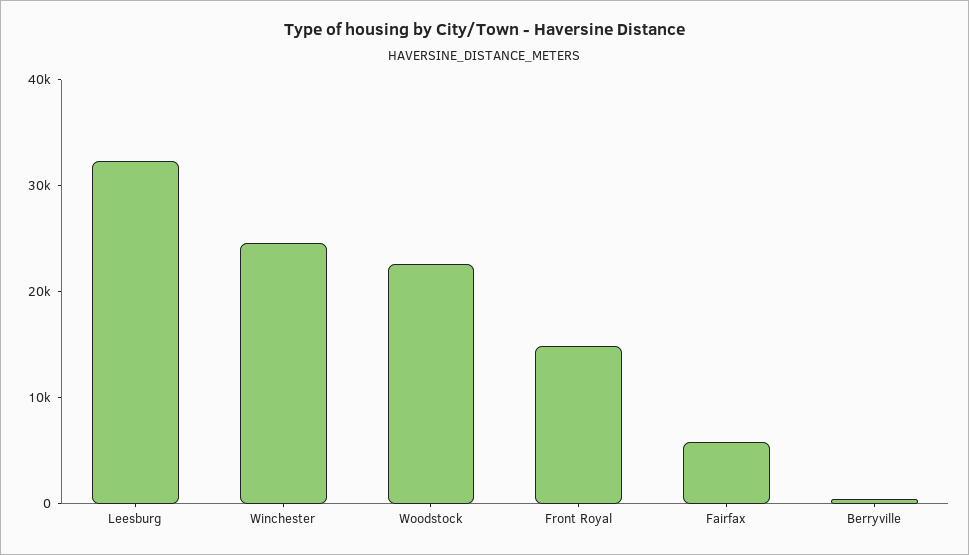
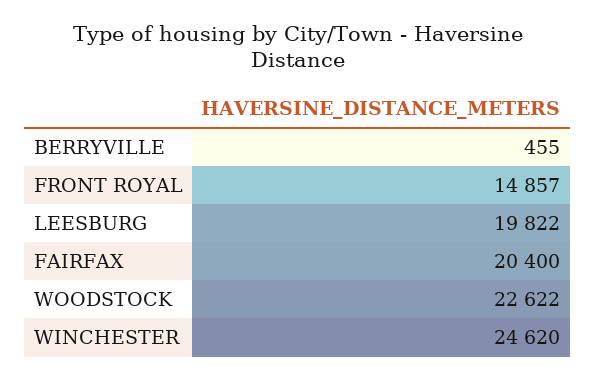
Leesburg: 32000 -> 19822
Fairfax: 6000 -> 20400

